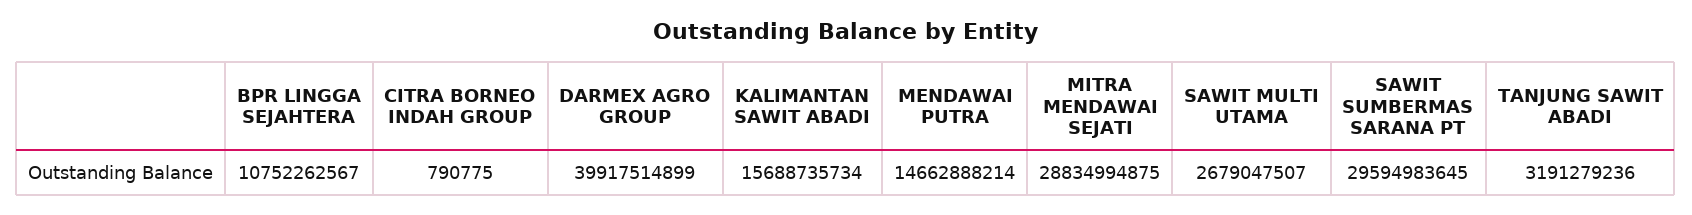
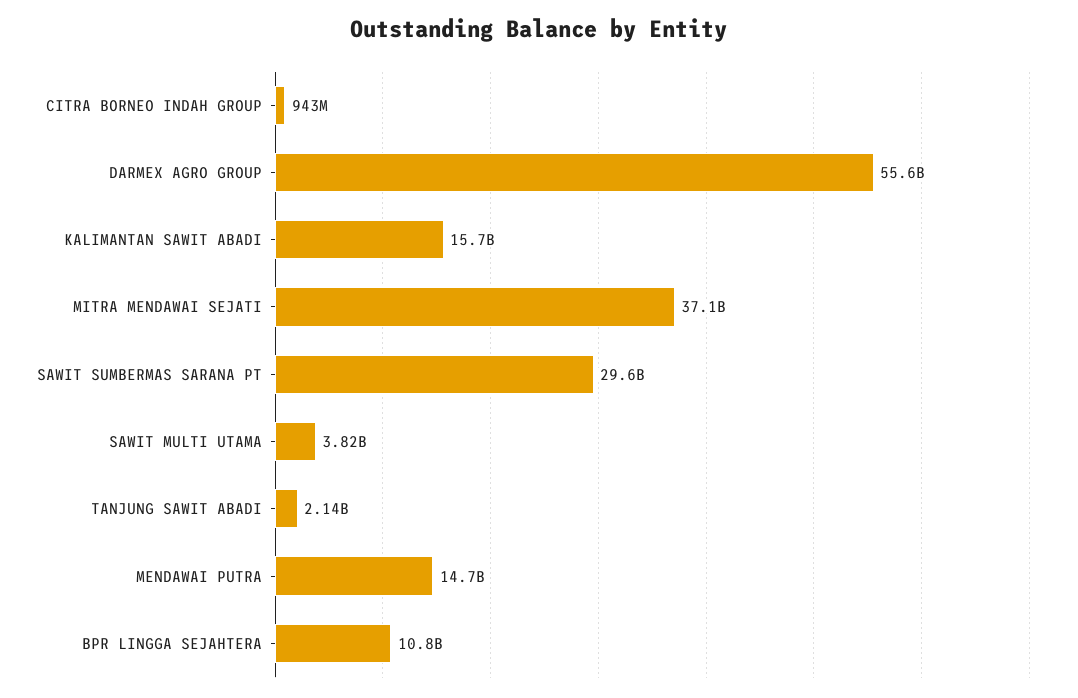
CITRA BORNEO INDAH GROUP: 790775 -> 943000000
DARMEX AGRO GROUP: 39917514899 -> 55600000000
MITRA MENDAWAI SEJATI: 28834994875 -> 37100000000
SAWIT MULTI UTAMA: 2679047507 -> 3820000000
TANJUNG SAWIT ABADI: 3191279236 -> 2140000000

